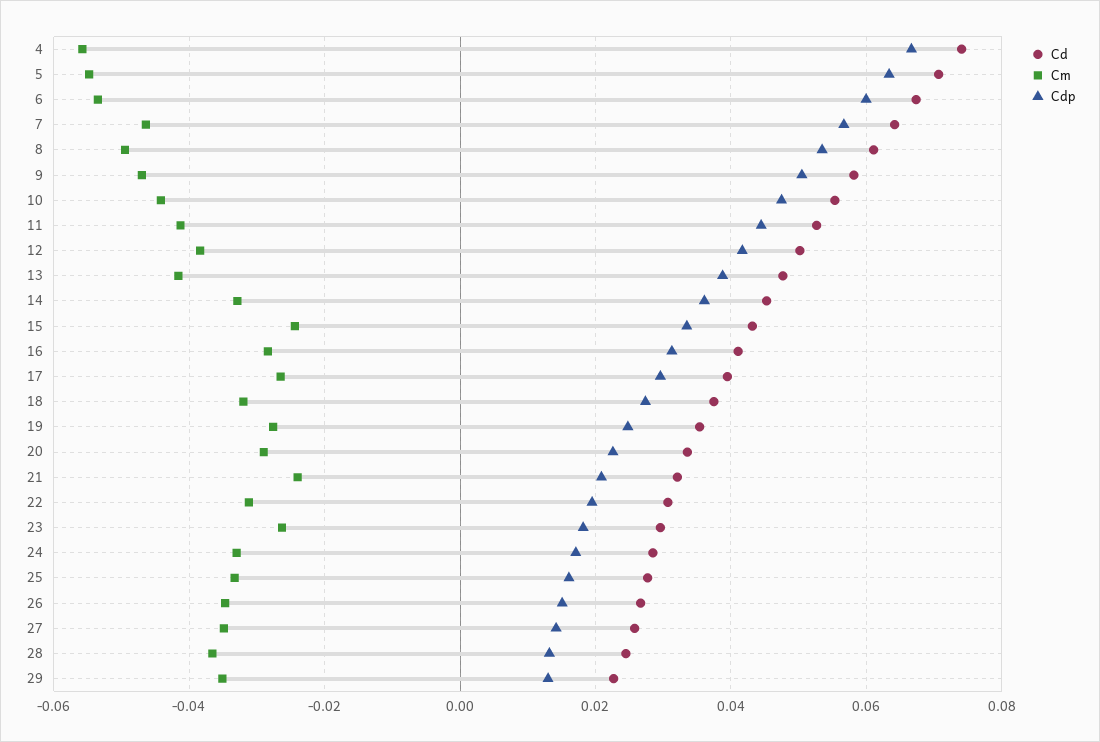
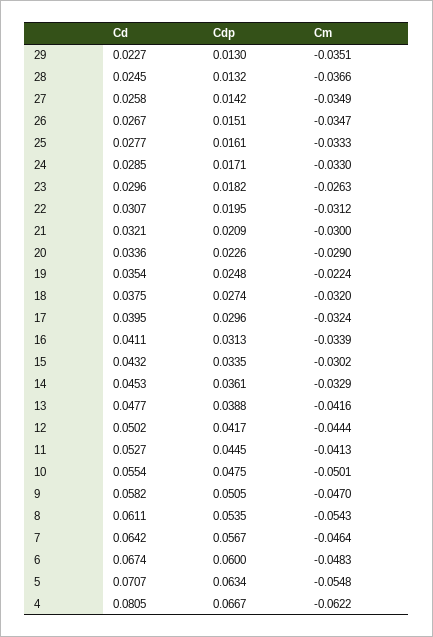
Cd, 4: 0.074 -> 0.0805
Cm, 4: -0.056 -> -0.0622
Cm, 6: -0.054 -> -0.0483
Cm, 8: -0.05 -> -0.0543
Cm, 10: -0.044 -> -0.0501
Cm, 12: -0.038 -> -0.0444
Cm, 15: -0.024 -> -0.0302
Cm, 16: -0.028 -> -0.0339
Cm, 17: -0.026 -> -0.0324
Cm, 19: -0.028 -> -0.0224
Cm, 21: -0.024 -> -0.03

